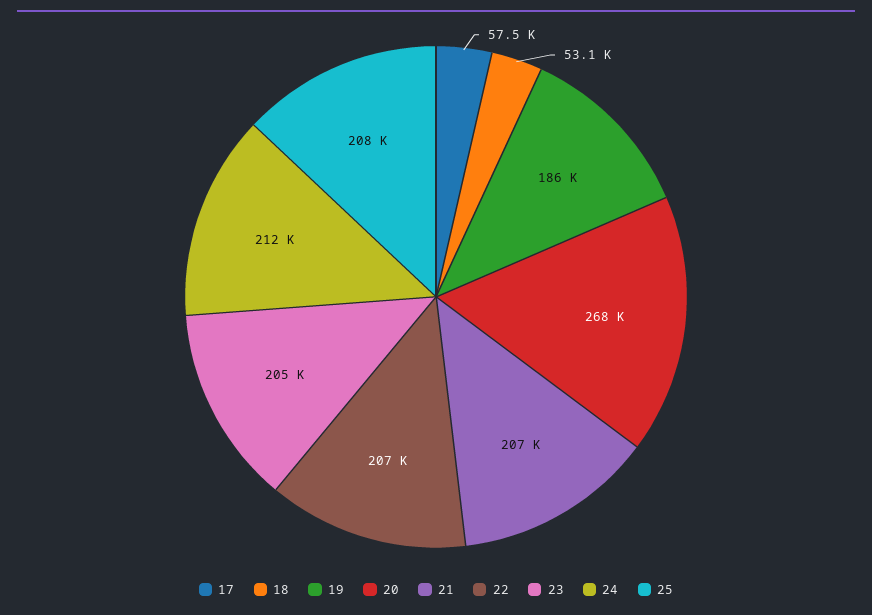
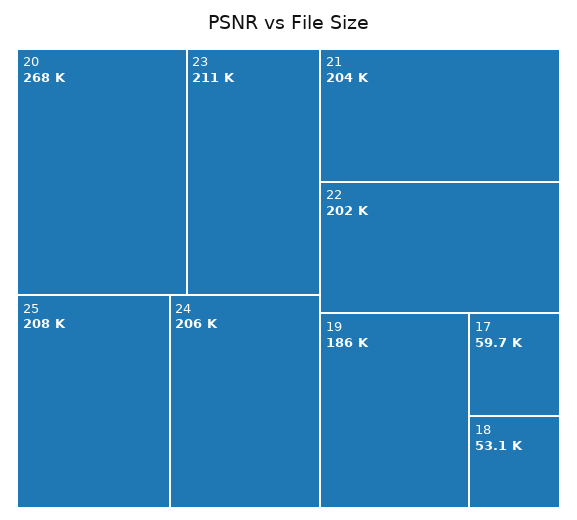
17: 57500 -> 59700
21: 207000 -> 204000
22: 207000 -> 202000
23: 205000 -> 211000
24: 212000 -> 206000

